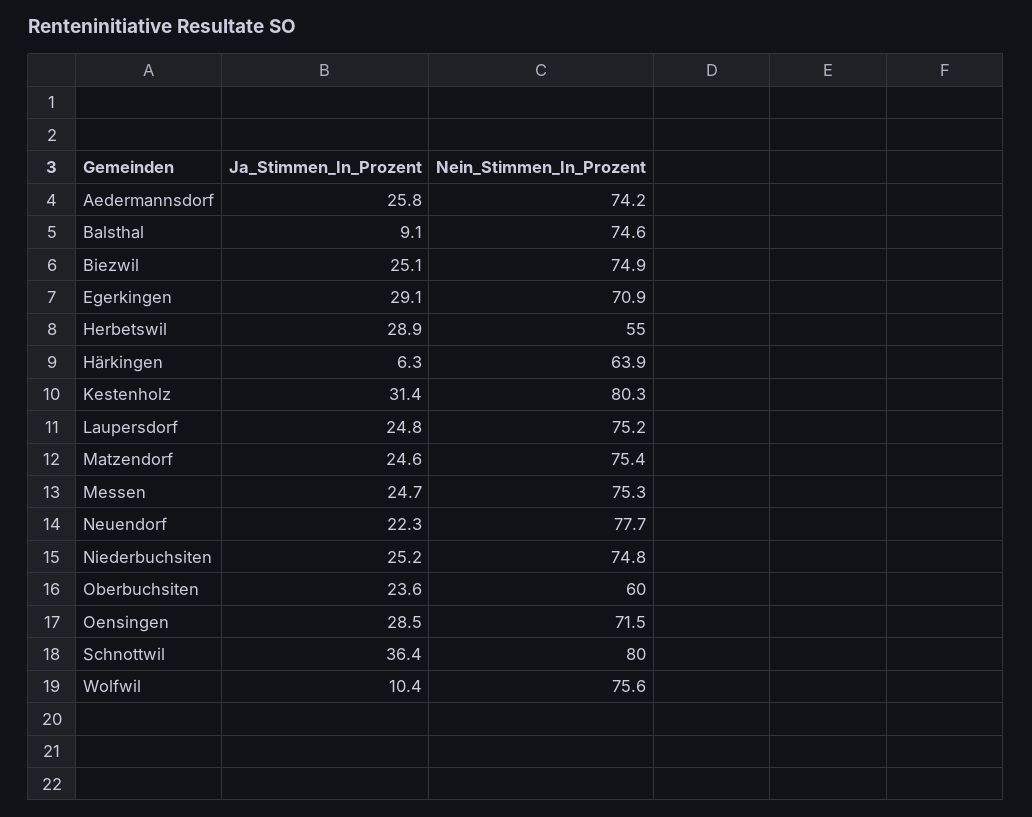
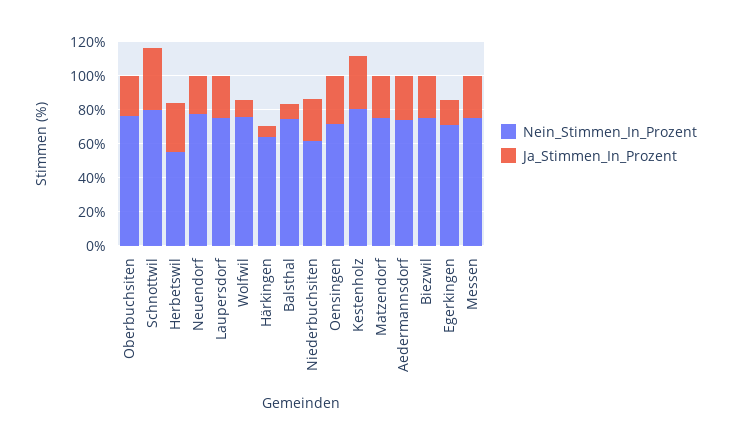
Ja_Stimmen_In_Prozent, Egerkingen: 29.1 -> 15
Nein_Stimmen_In_Prozent, Niederbuchsiten: 74.8 -> 60
Nein_Stimmen_In_Prozent, Oberbuchsiten: 60 -> 75

